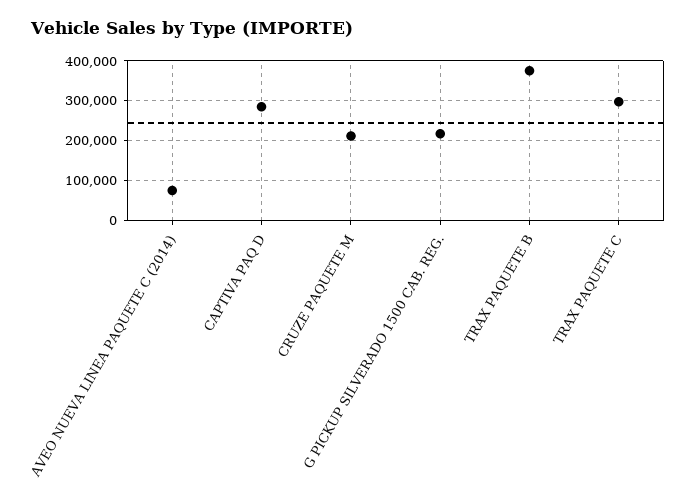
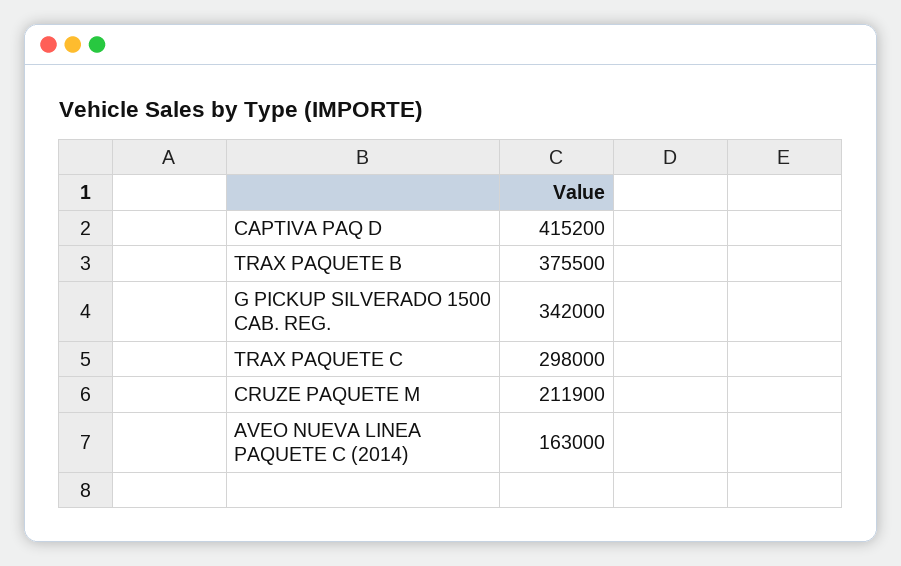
AVEO NUEVA LINEA PAQUETE C (2014): 80000 -> 163000
CAPTIVA PAQ D: 280000 -> 415200
G PICKUP SILVERADO 1500 CAB. REG.: 220000 -> 342000

